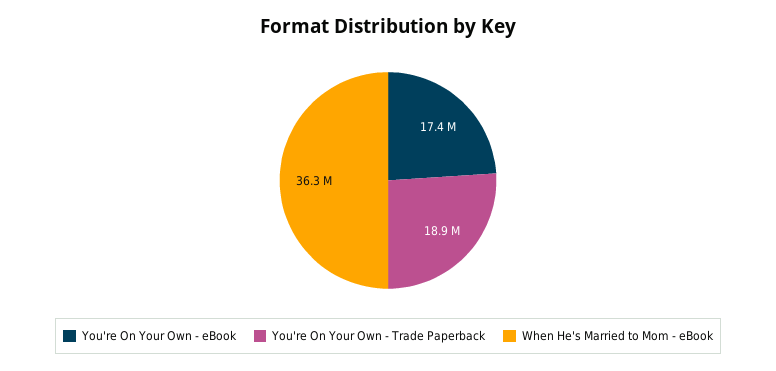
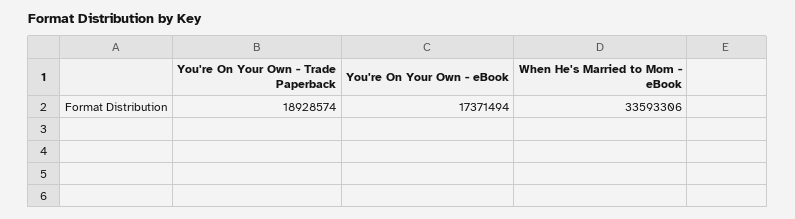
When He's Married to Mom - eBook: 36300000 -> 33593306

